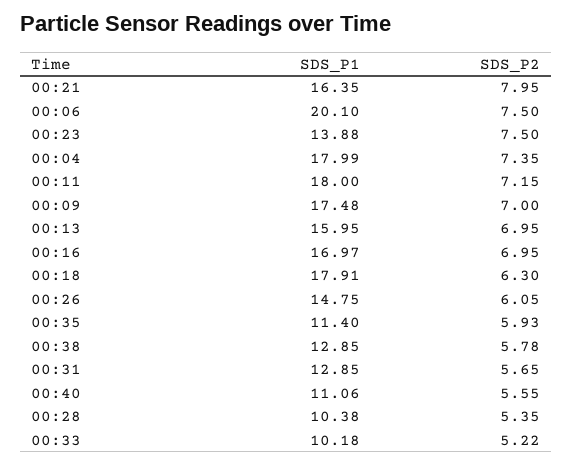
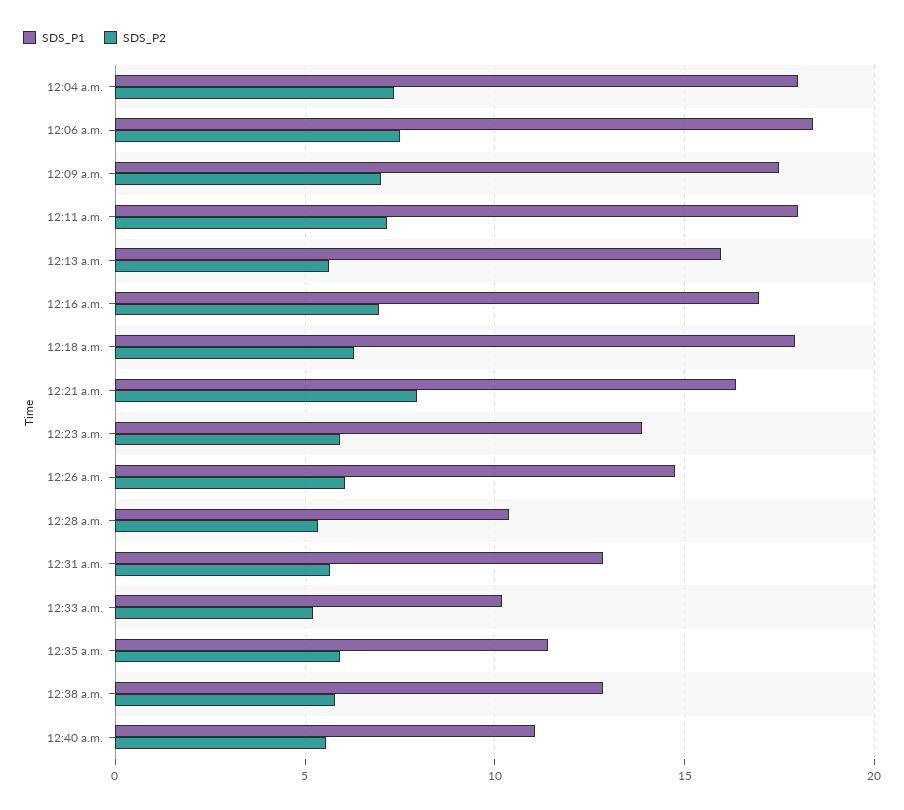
SDS_P1, 00:06: 20.1 -> 18.5
SDS_P2, 00:23: 7.5 -> 6
SDS_P2, 00:13: 6.95 -> 5.5

